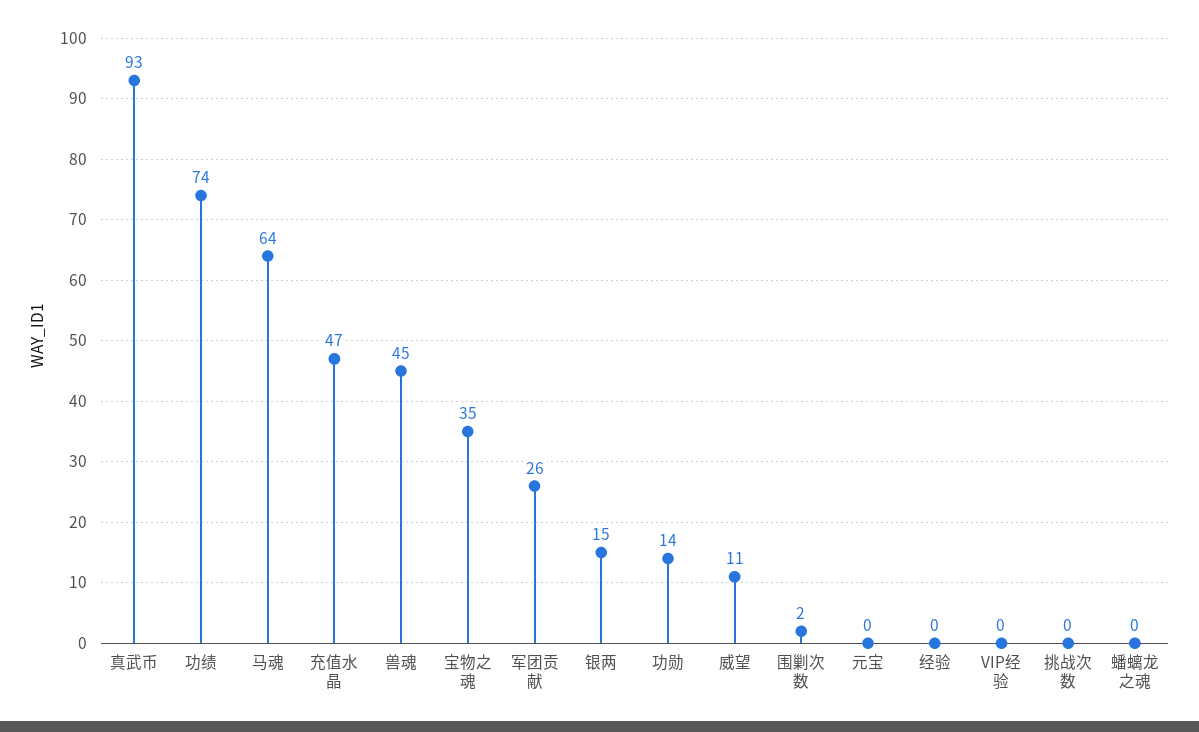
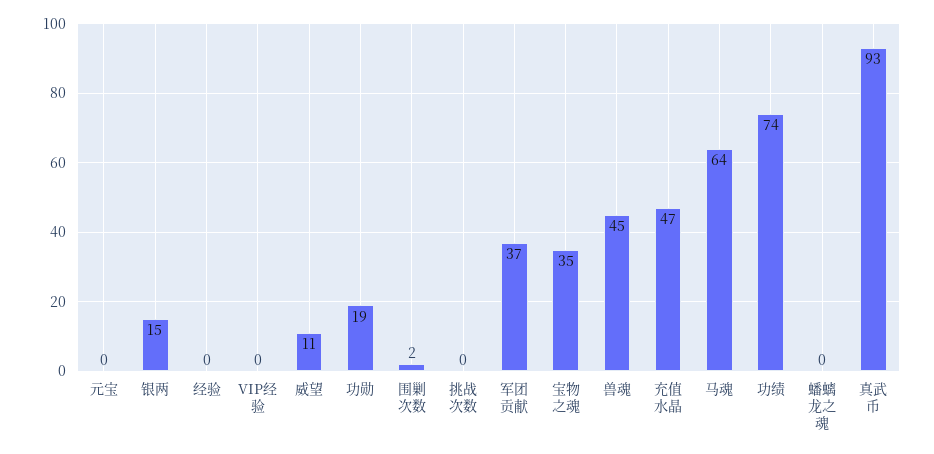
军团贡献: 26 -> 37
功勋: 14 -> 19

